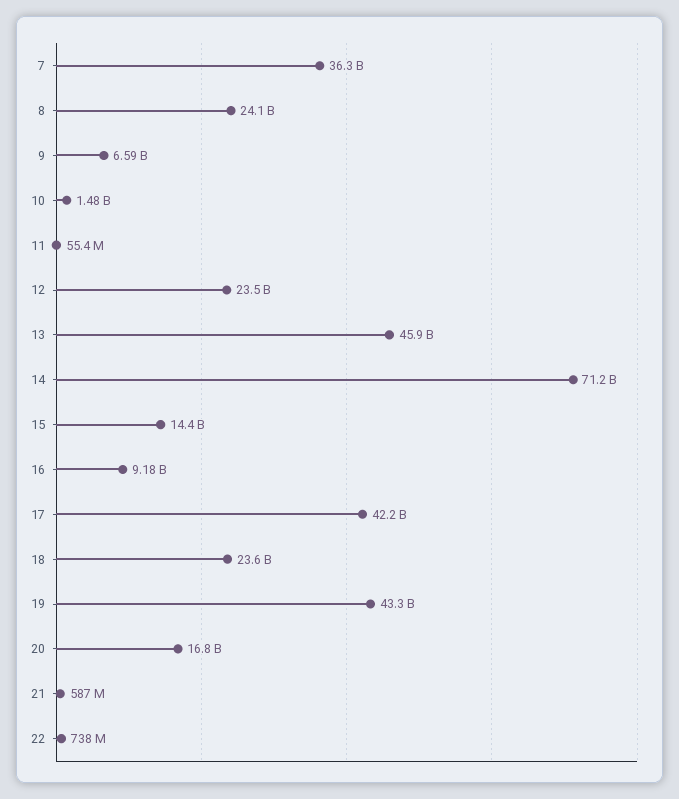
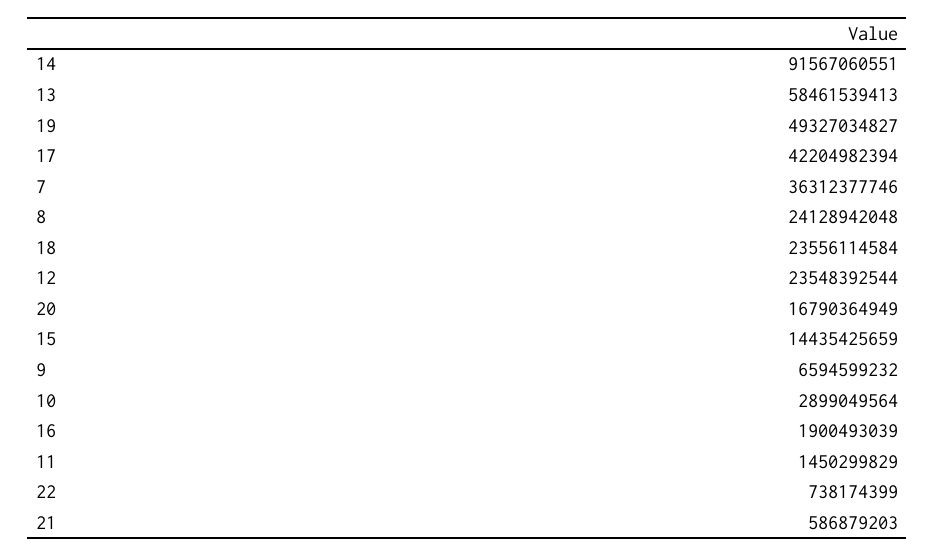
10: 1480000000 -> 2899049564
11: 55400000 -> 1450299829
13: 45900000000 -> 58461539413
14: 71200000000 -> 91567060551
16: 9180000000 -> 1900493039
19: 43300000000 -> 49327034827

